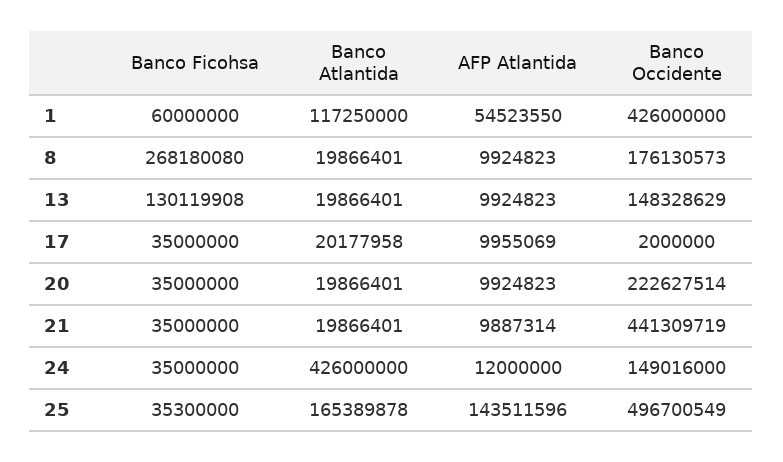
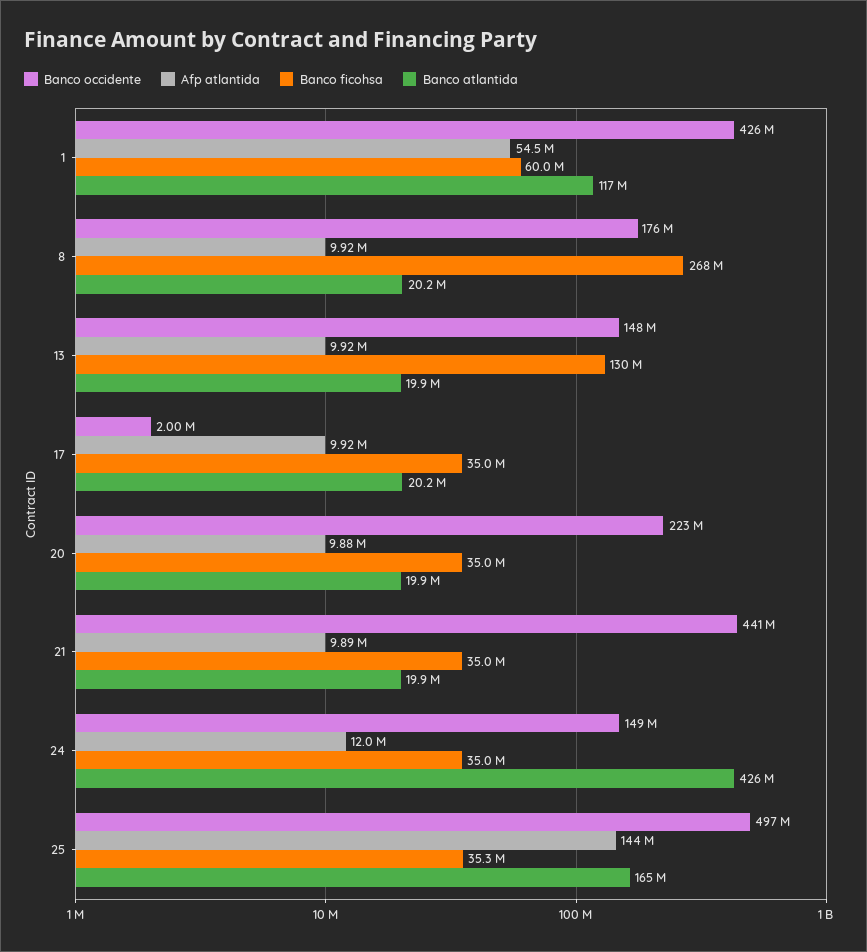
Banco Atlantida, 8: 19866401 -> 20200000
AFP Atlantida, 17: 9955069 -> 9920000
AFP Atlantida, 20: 9924823 -> 9880000

